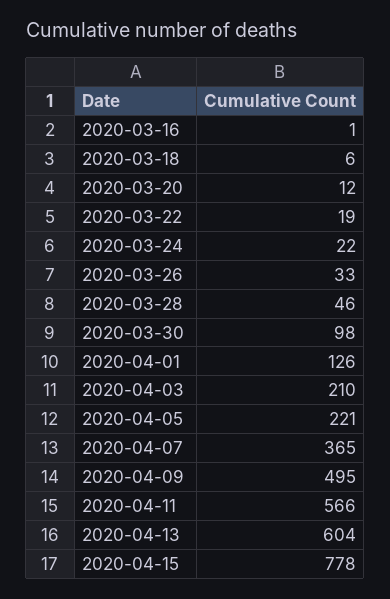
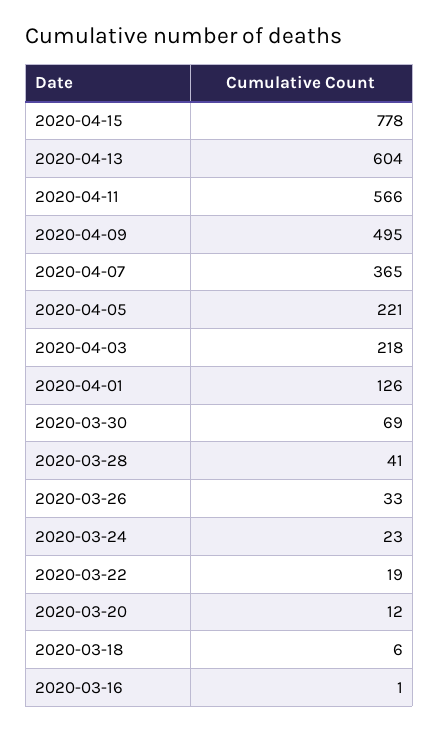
2020-03-24: 22 -> 23
2020-03-28: 46 -> 41
2020-03-30: 98 -> 69
2020-04-03: 210 -> 218

